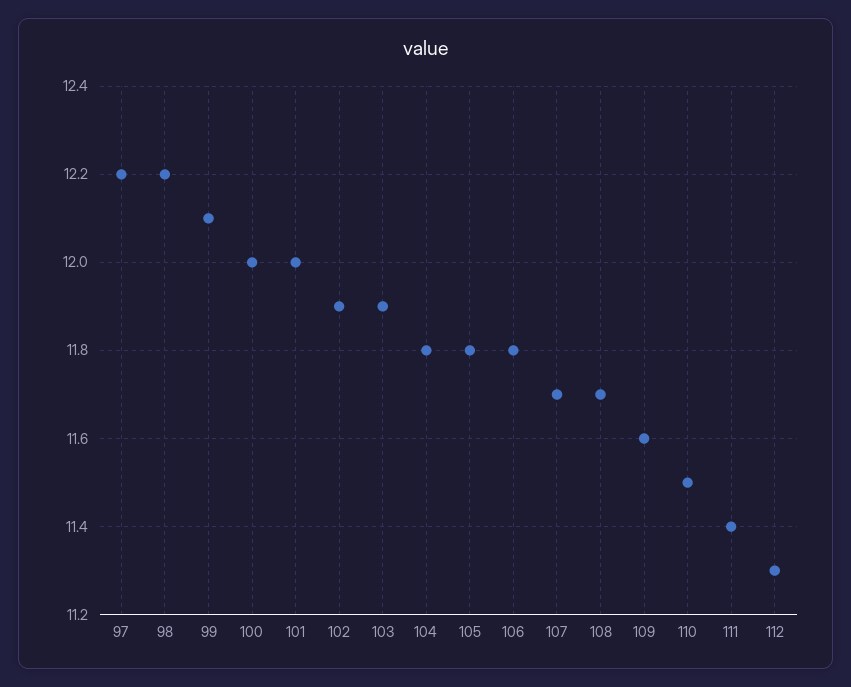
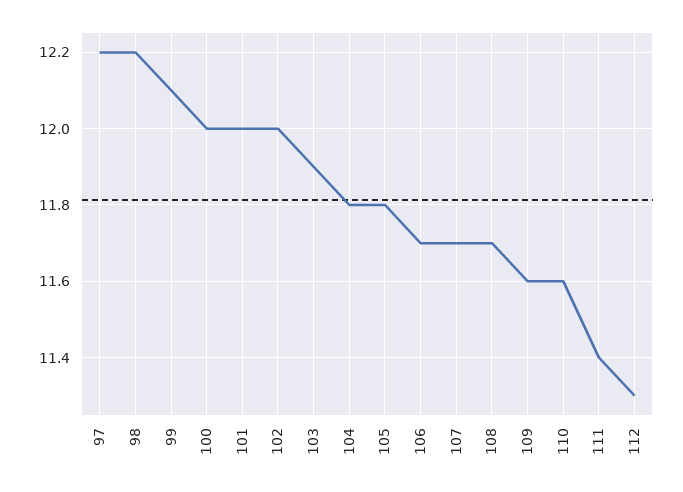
102: 11.9 -> 12
106: 11.8 -> 11.7
110: 11.5 -> 11.6

